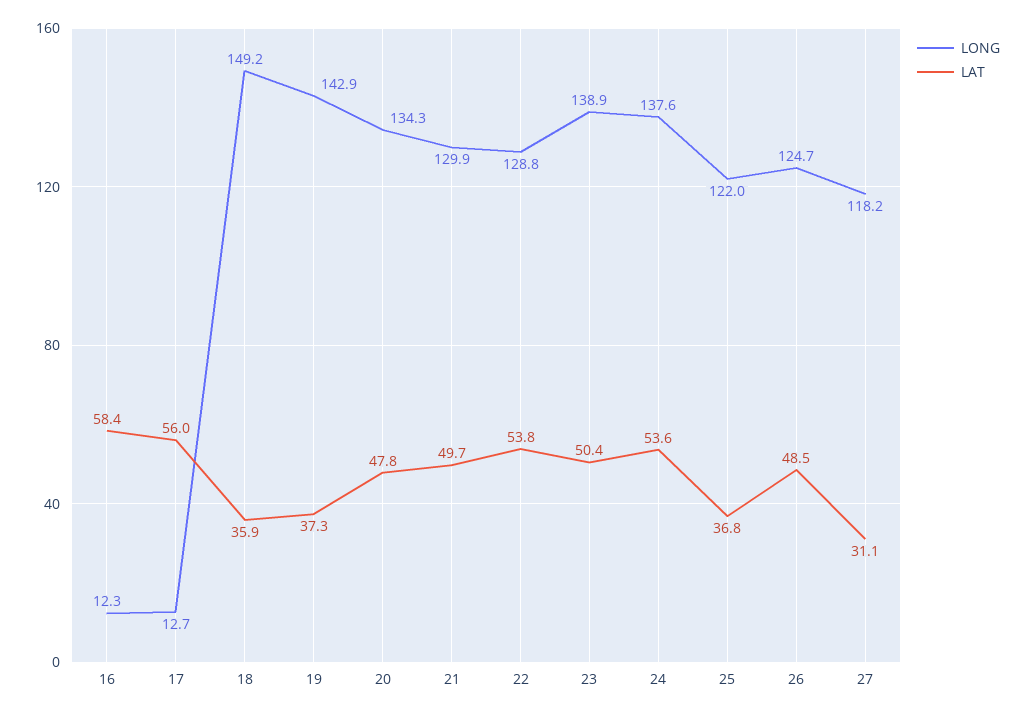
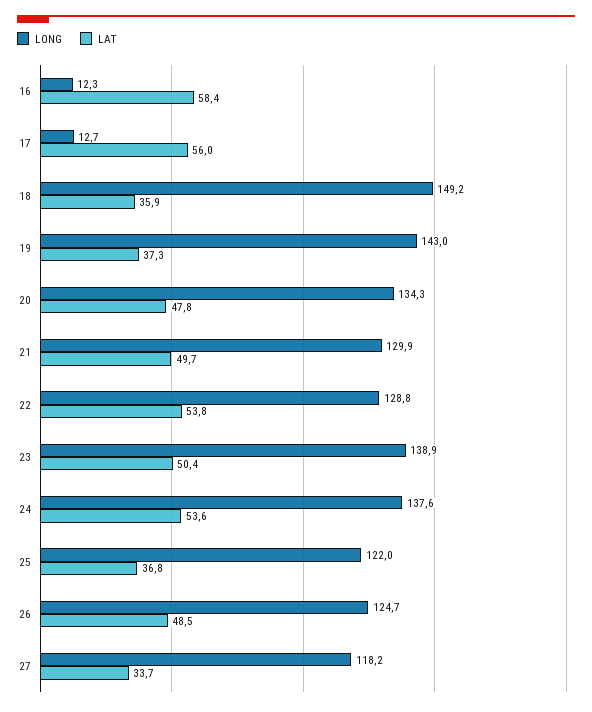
LONG, 19: 142.9 -> 143
LAT, 27: 31.1 -> 33.7

